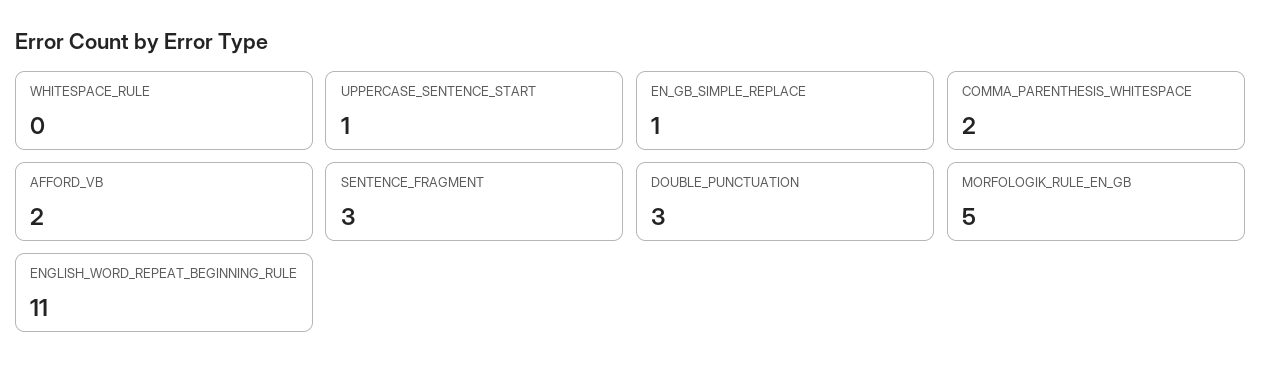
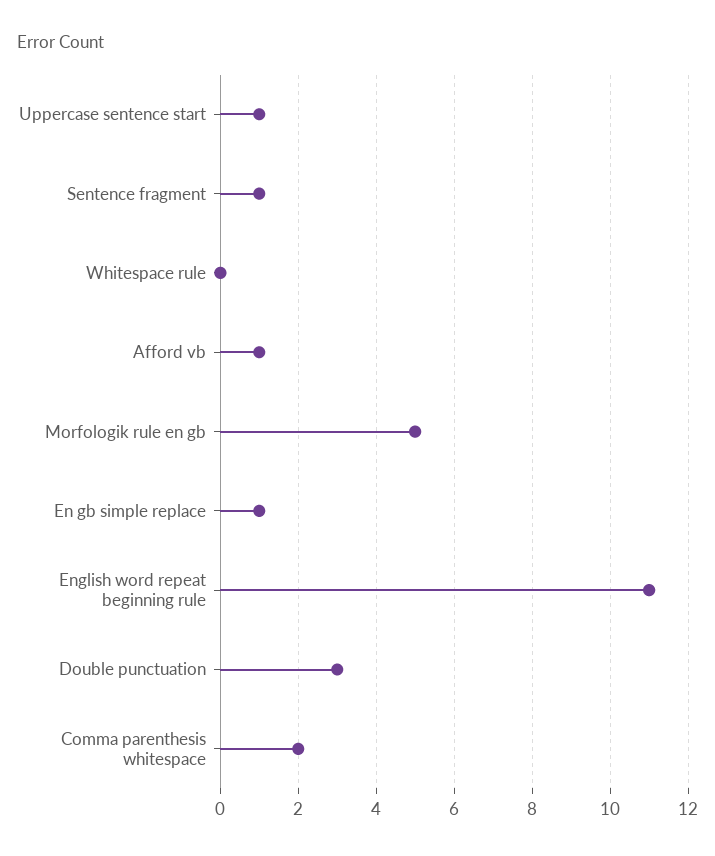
AFFORD_VB: 2 -> 1
SENTENCE_FRAGMENT: 3 -> 1

